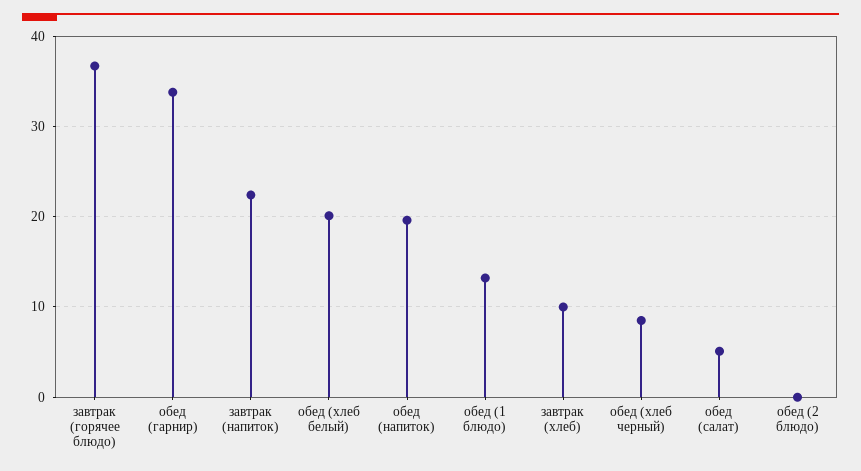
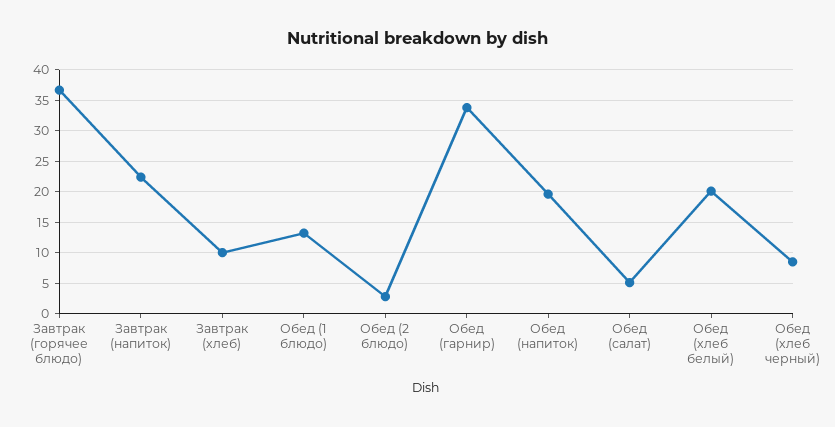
обед (2 блюдо): 0 -> 3

